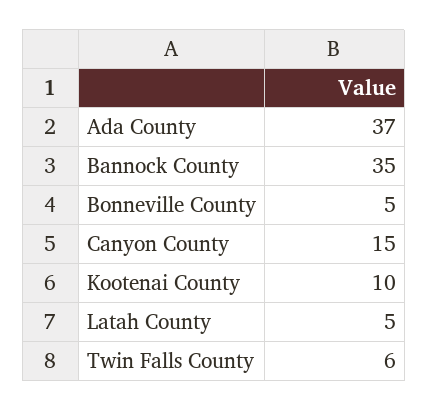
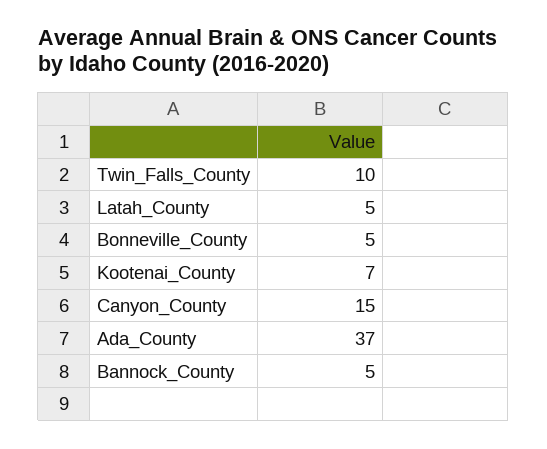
Bannock County: 35 -> 5
Kootenai County: 10 -> 7
Twin Falls County: 6 -> 10

